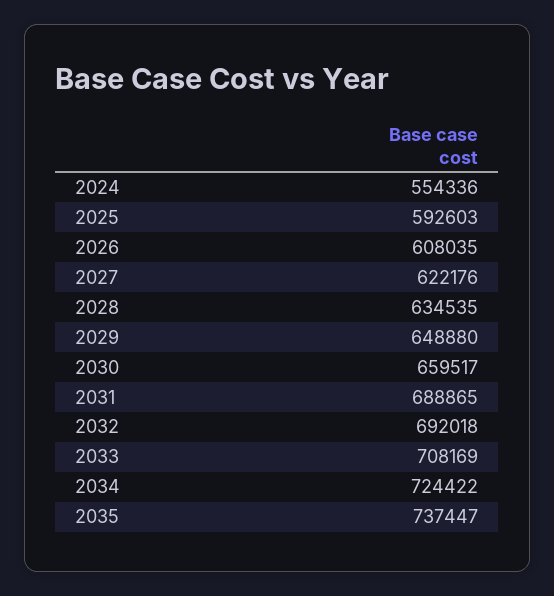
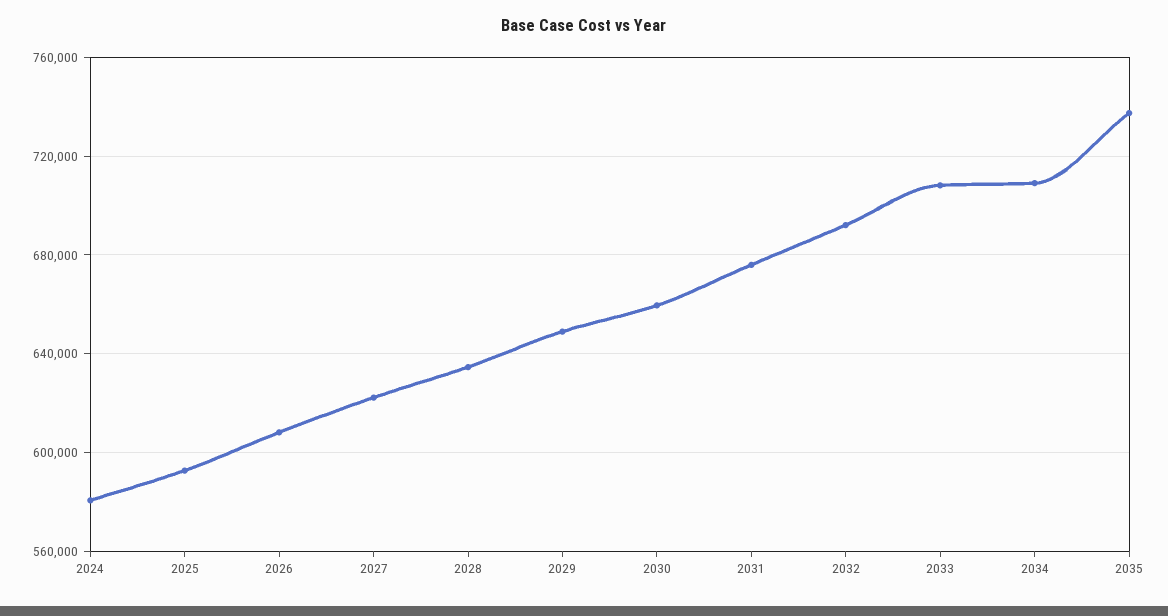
2024: 554336 -> 580000
2031: 688865 -> 675000
2034: 724422 -> 710000

